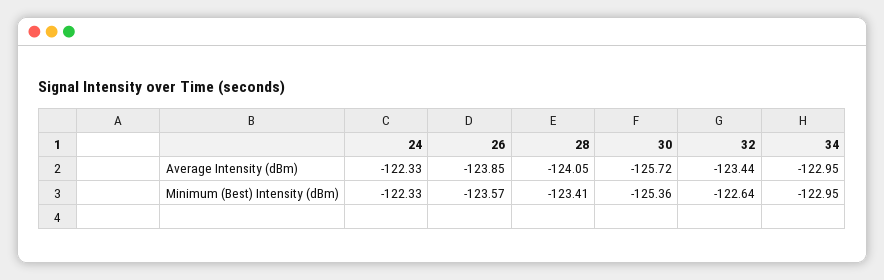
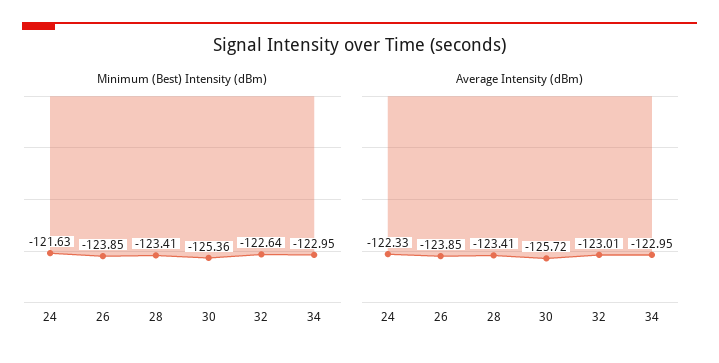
Average Intensity (dBm), 28: -124.05 -> -123.41
Average Intensity (dBm), 32: -123.44 -> -123.01
Minimum (Best) Intensity (dBm), 24: -122.33 -> -121.63
Minimum (Best) Intensity (dBm), 26: -123.57 -> -123.85

